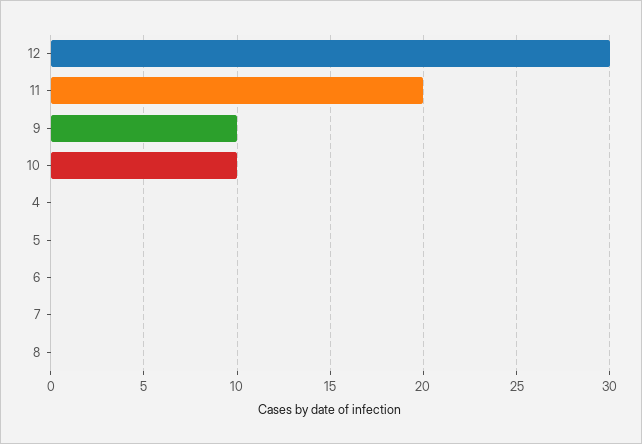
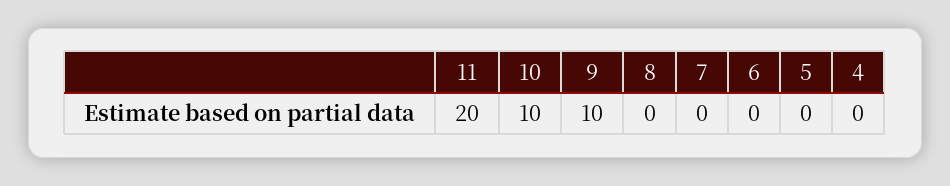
12: 30 -> none

